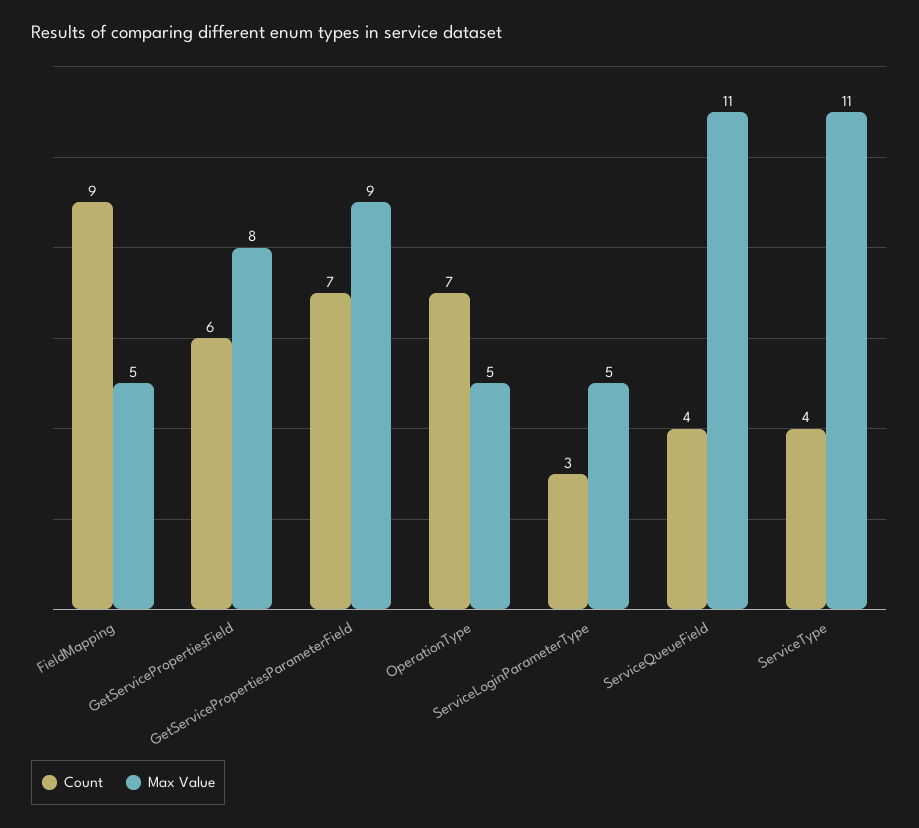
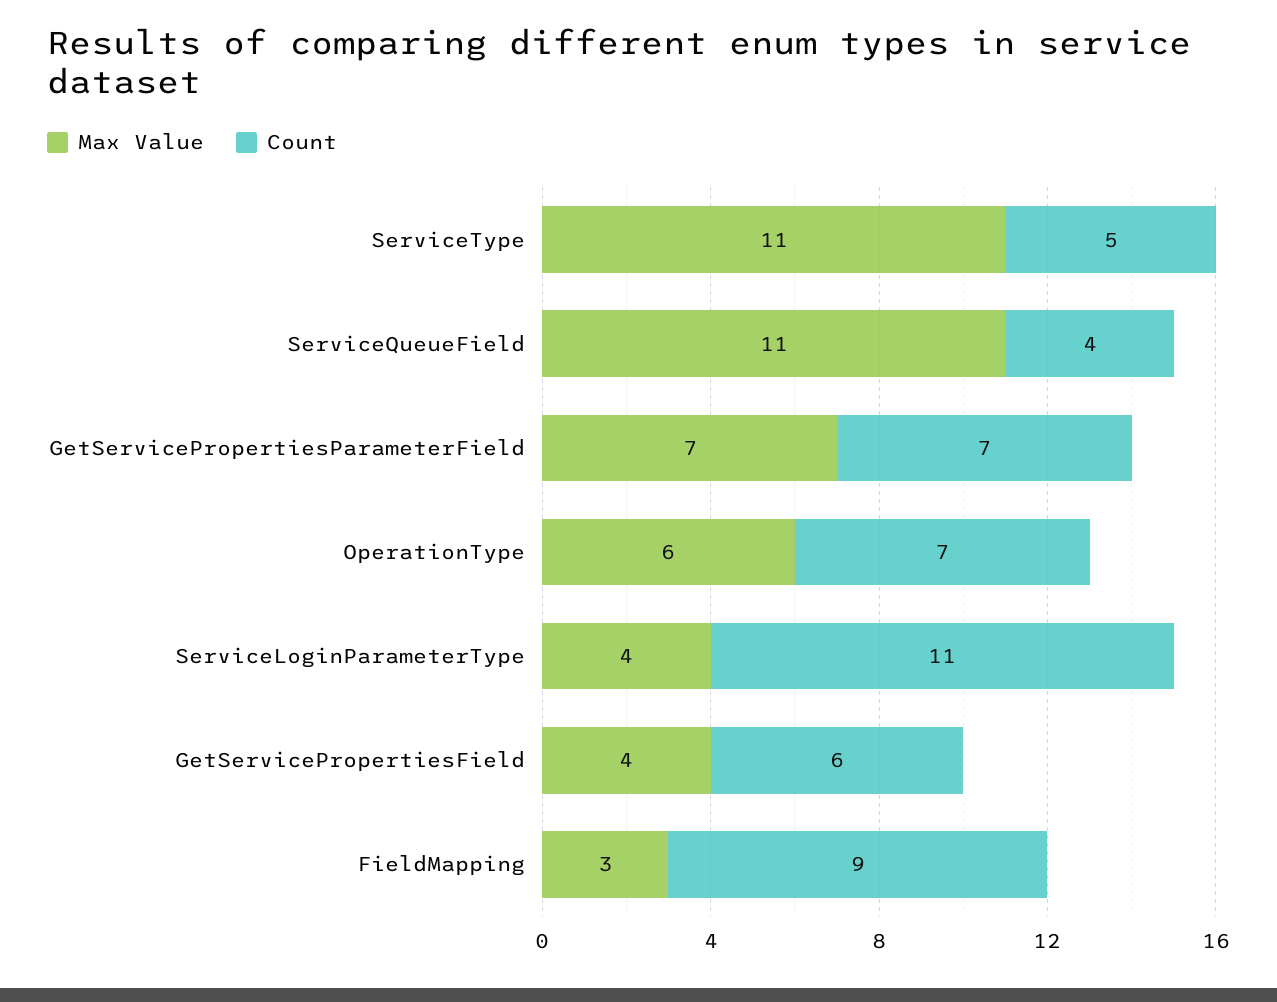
Max Value, FieldMapping: 5 -> 3
Max Value, GetServicePropertiesField: 8 -> 4
Max Value, GetServicePropertiesParameterField: 9 -> 7
Max Value, OperationType: 5 -> 6
Count, ServiceLoginParameterType: 3 -> 11
Max Value, ServiceLoginParameterType: 5 -> 4
Count, ServiceType: 4 -> 5

